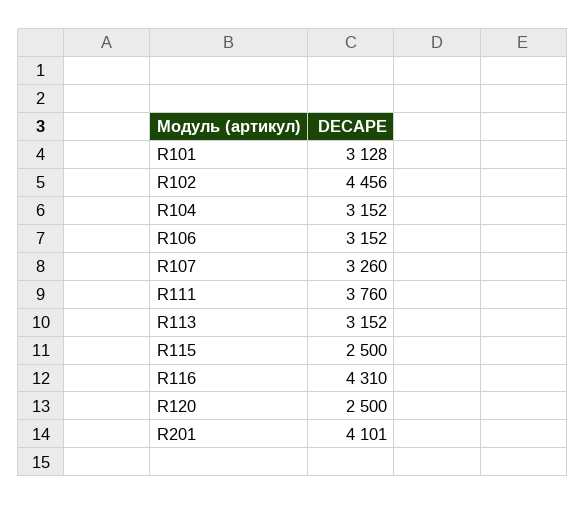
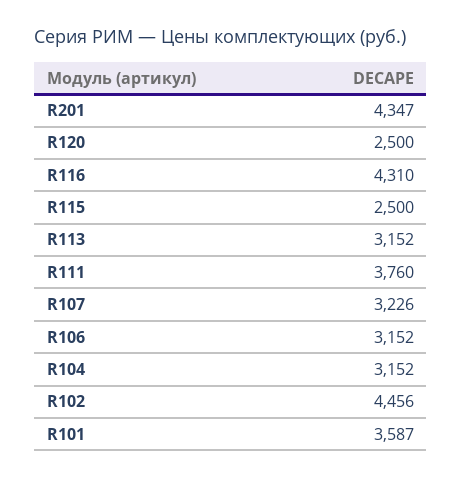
R101: 3128 -> 3587
R107: 3260 -> 3226
R201: 4101 -> 4347

